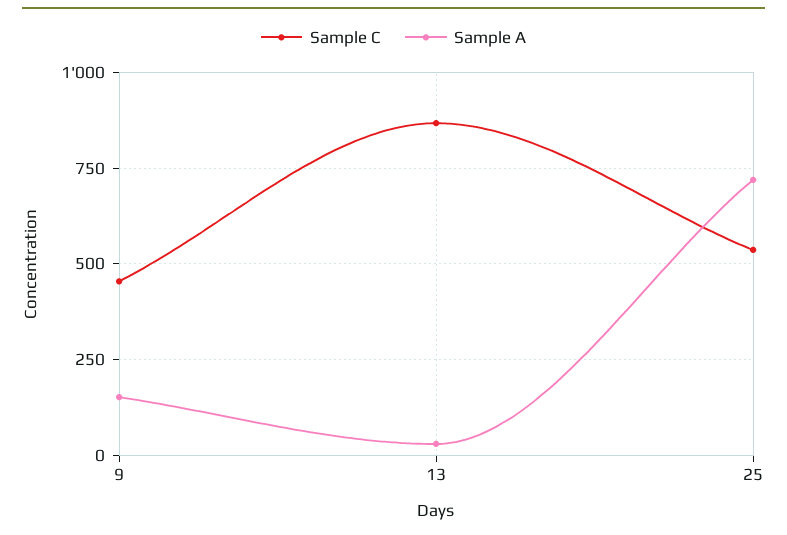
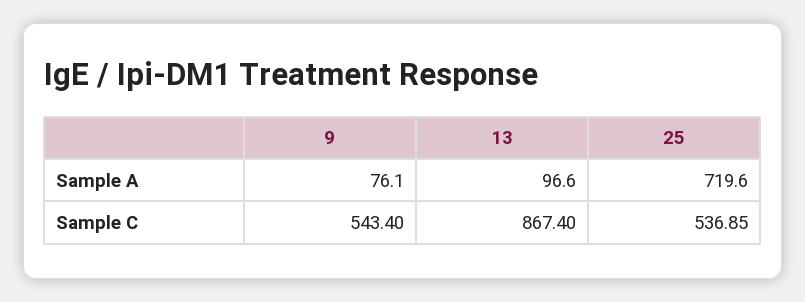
Sample C, 9: 450 -> 543.4
Sample A, 9: 150 -> 76.1
Sample A, 13: 25 -> 96.6

